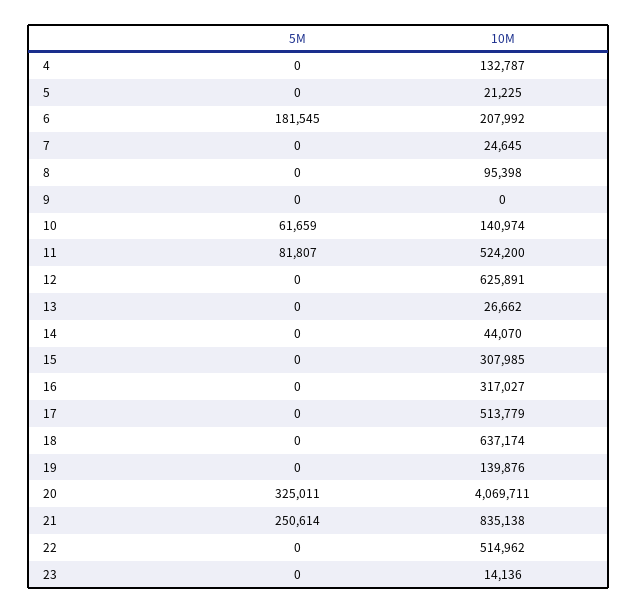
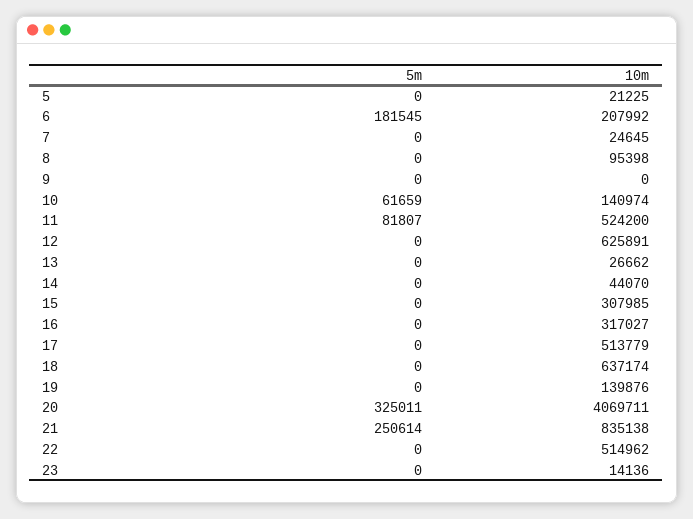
5M, 4: 0 -> none
10M, 4: 132787 -> none

